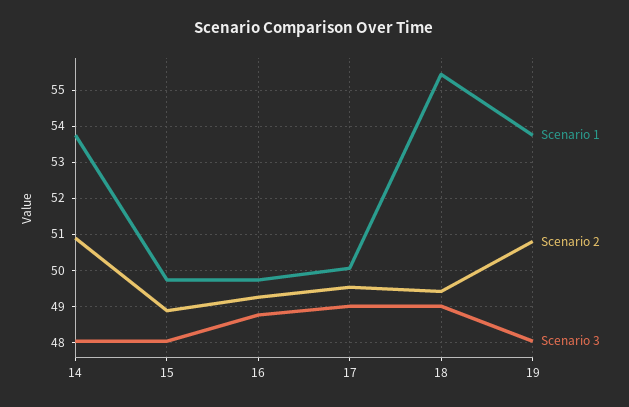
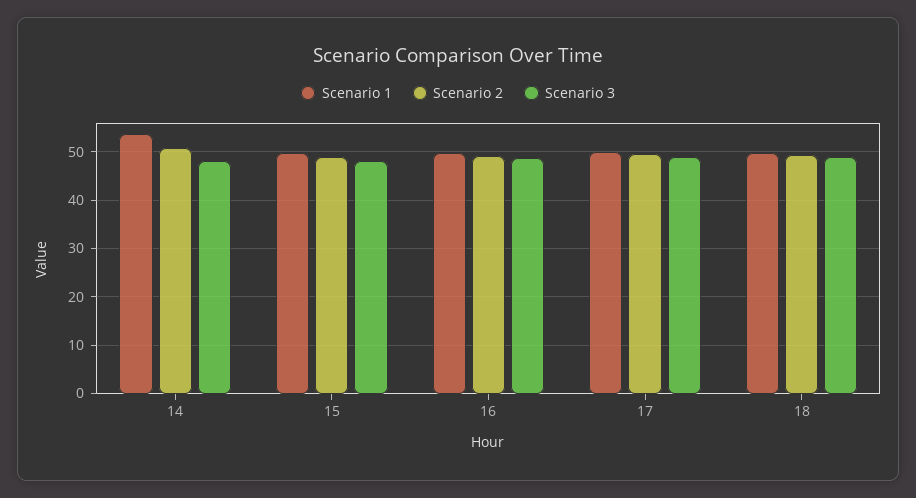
Scenario 1, 18: 55.4 -> 50
Scenario 1, 19: 53.8 -> none
Scenario 2, 19: 50.8 -> none
Scenario 3, 19: 48 -> none

